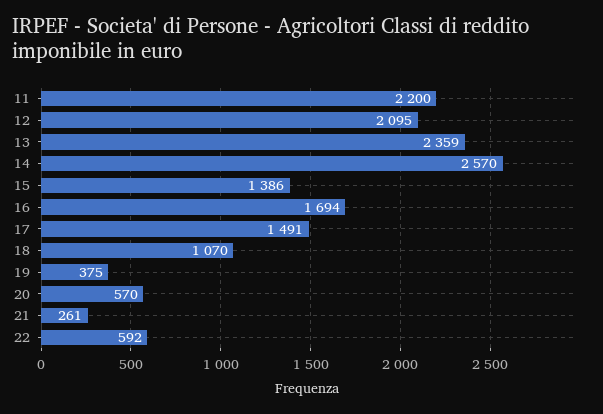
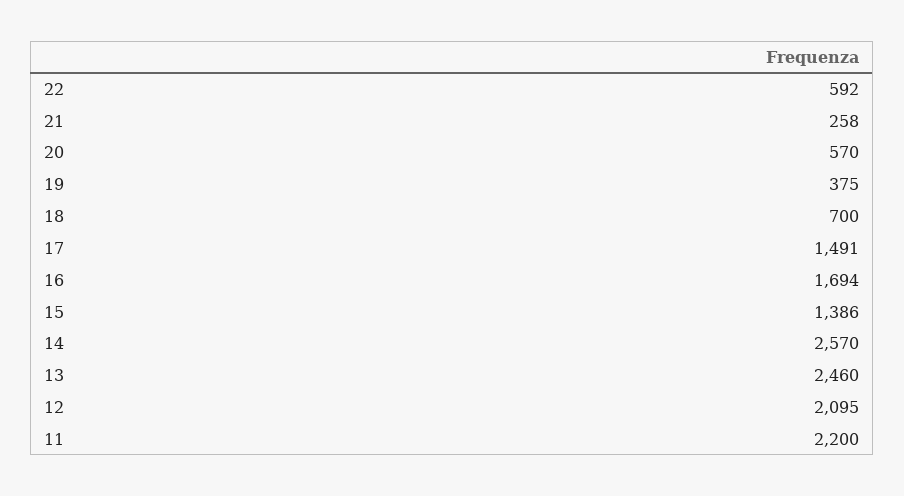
13: 2359 -> 2460
18: 1070 -> 700
21: 261 -> 258

